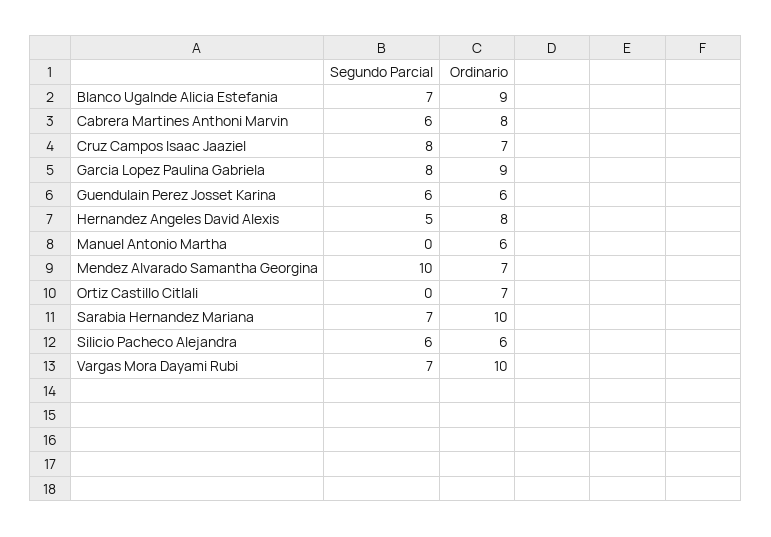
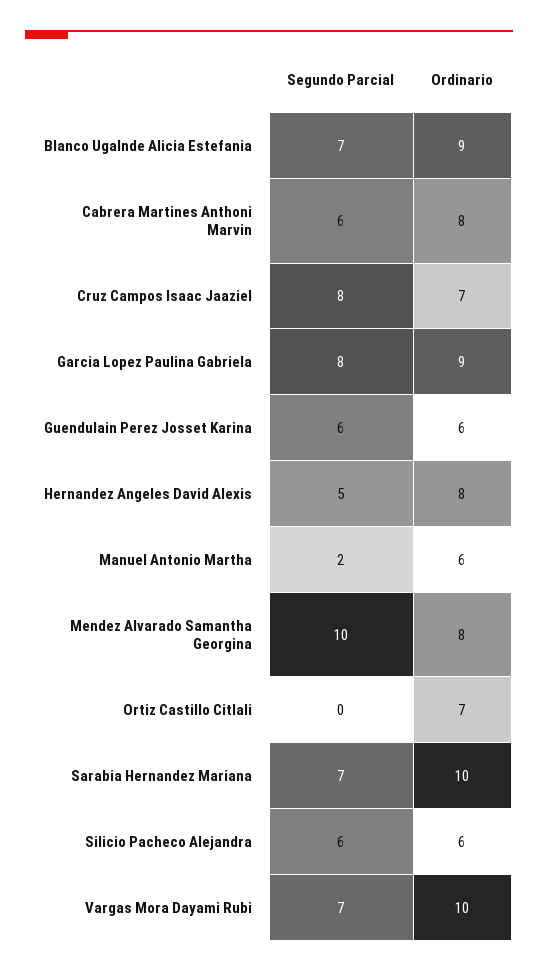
Segundo Parcial, Manuel Antonio Martha: 0 -> 2
Ordinario, Mendez Alvarado Samantha Georgina: 7 -> 8

